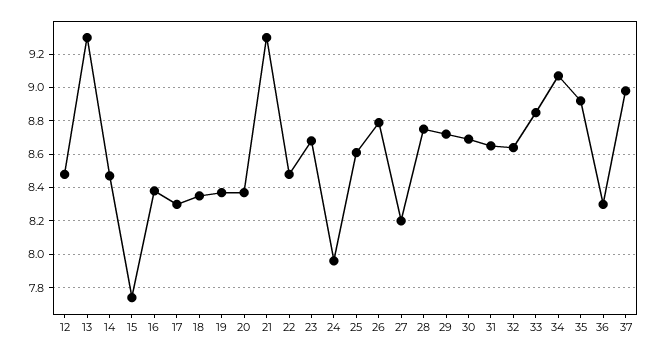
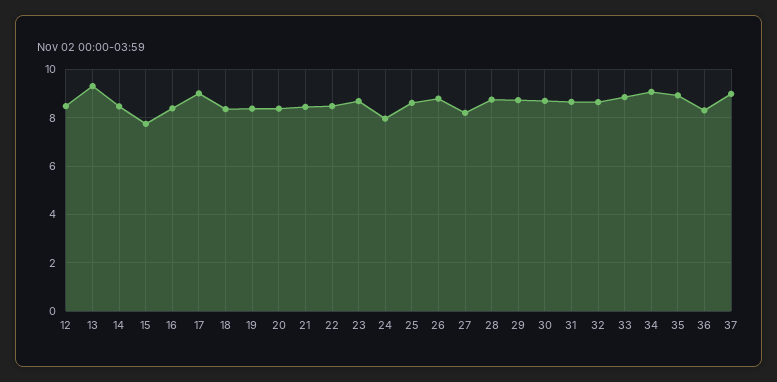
17: 8.3 -> 9
21: 9.3 -> 8.5

